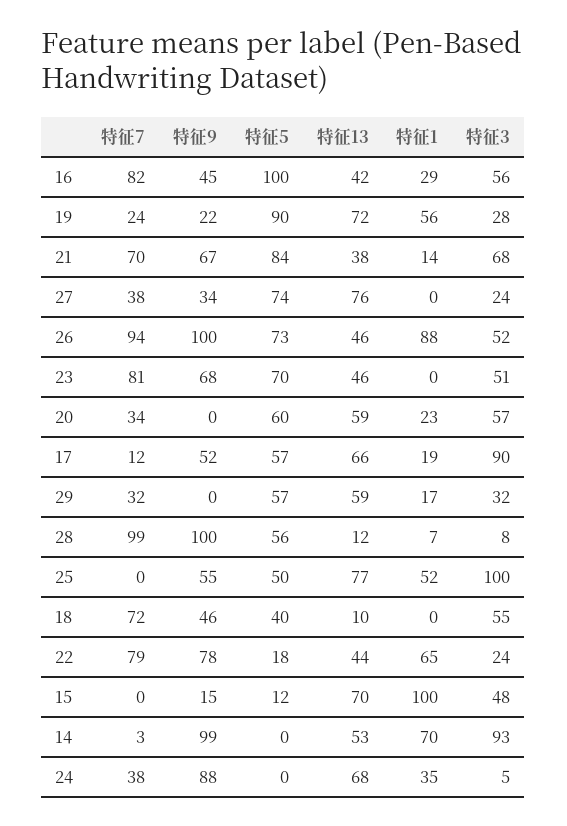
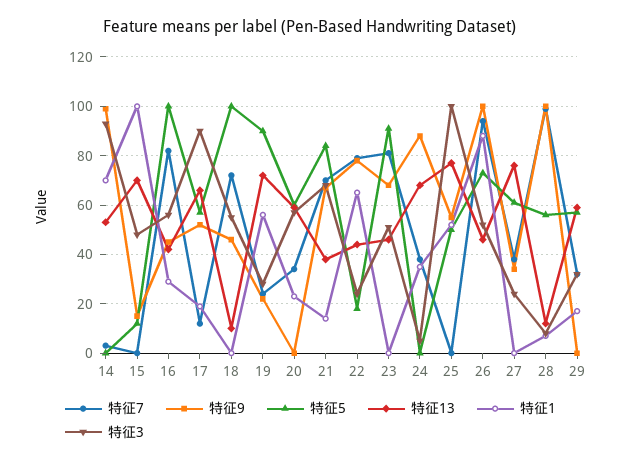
特征5, 27: 74 -> 60
特征5, 23: 70 -> 90
特征5, 18: 40 -> 100

